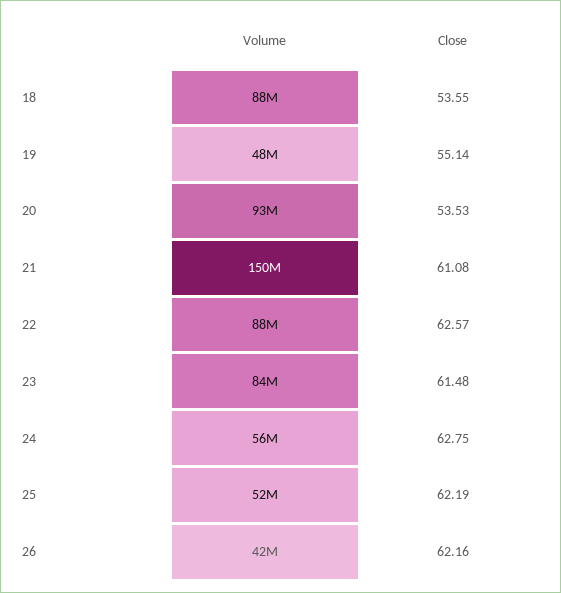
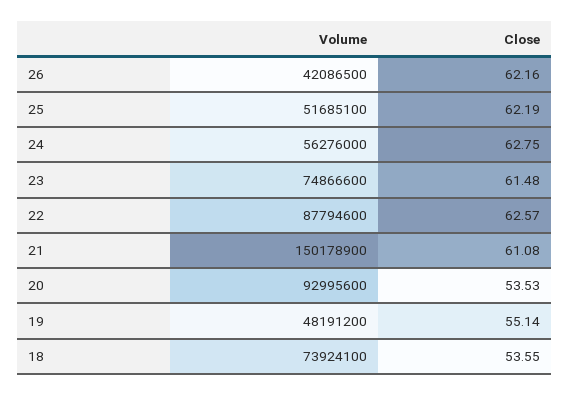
Volume, 18: 88000000 -> 73924100
Volume, 23: 84000000 -> 74866600

